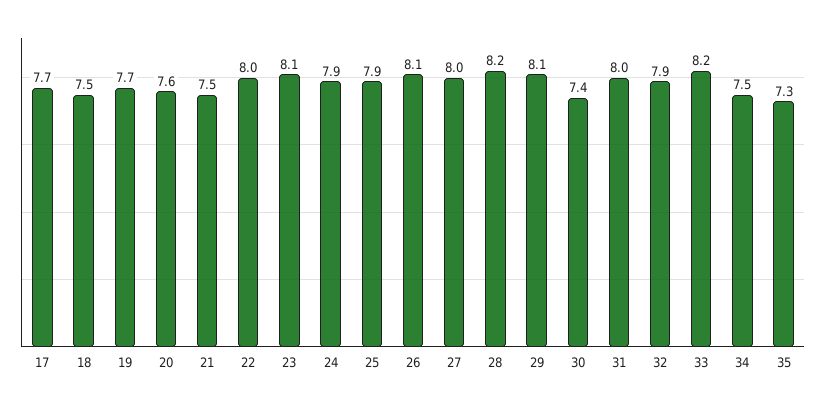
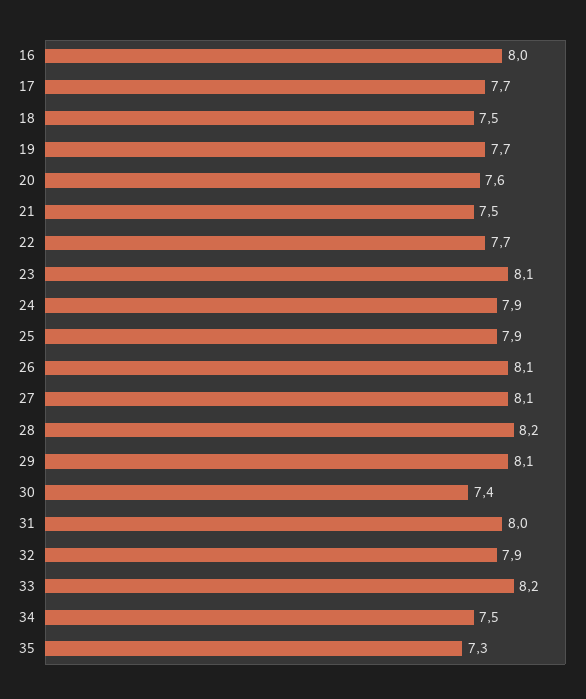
22: 8 -> 7.7
27: 8 -> 8.1
16: none -> 8

